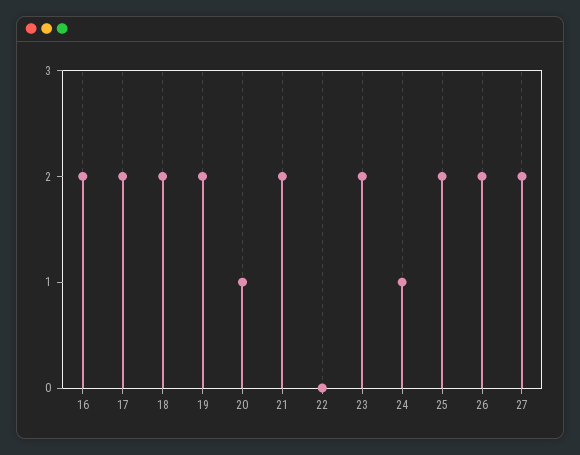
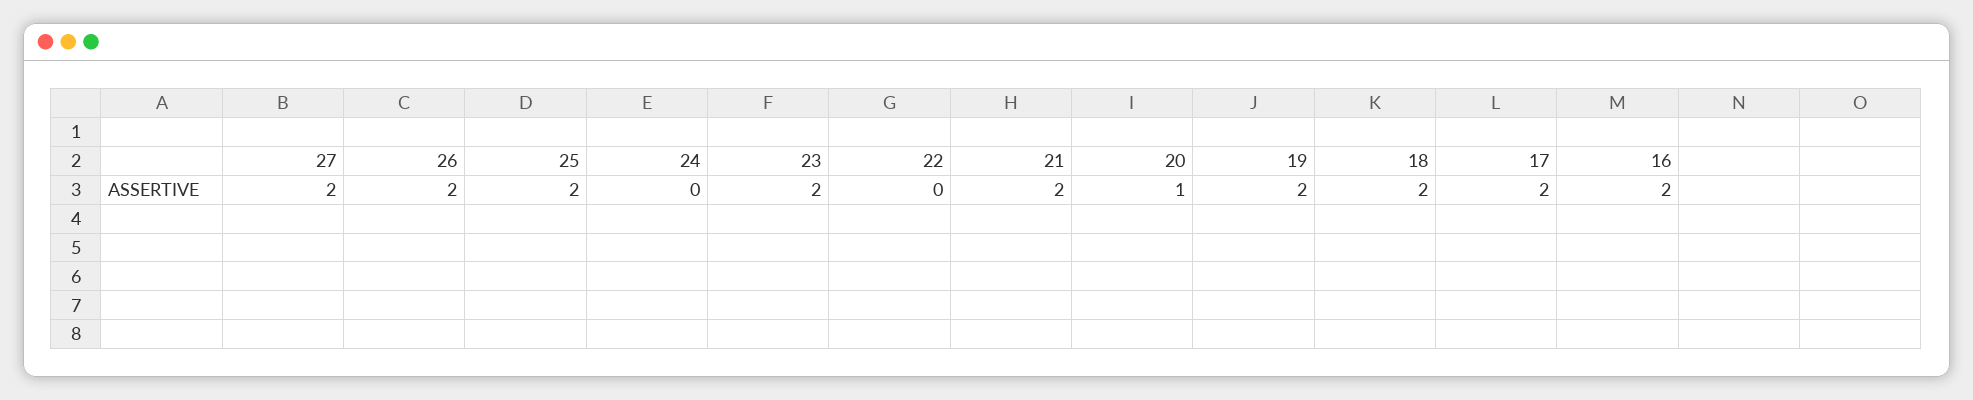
24: 1 -> 0

